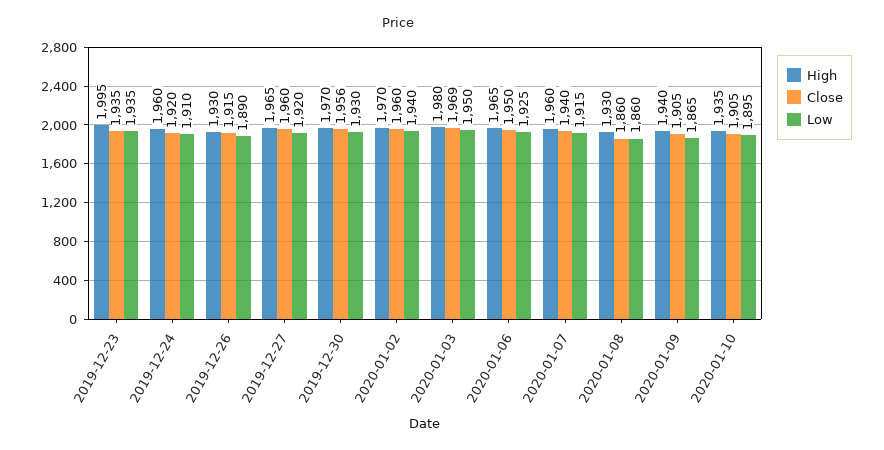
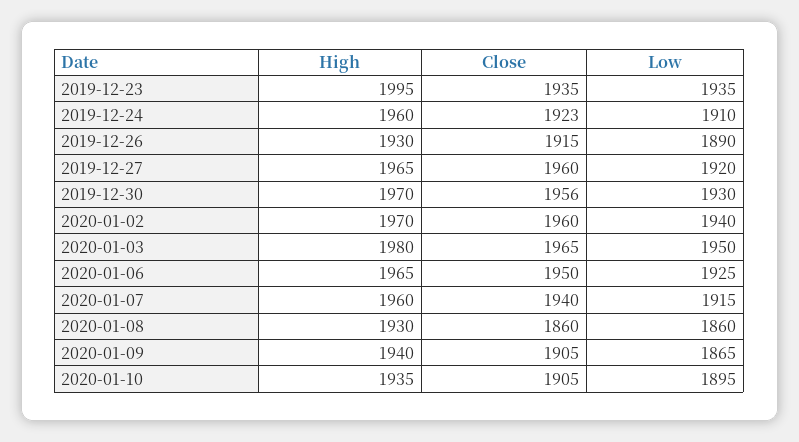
Close, 2019-12-24: 1920 -> 1923
Close, 2020-01-03: 1969 -> 1965

